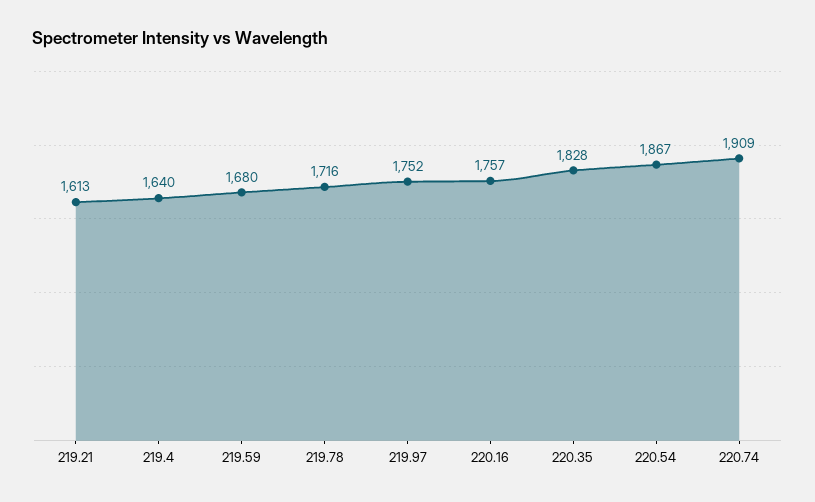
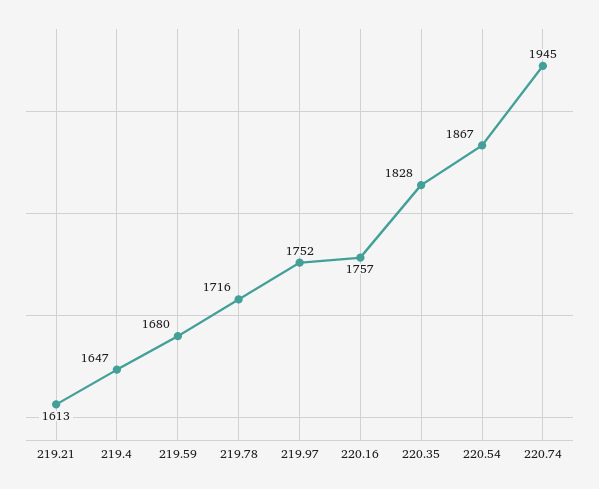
219.4: 1640 -> 1647
220.74: 1909 -> 1945

